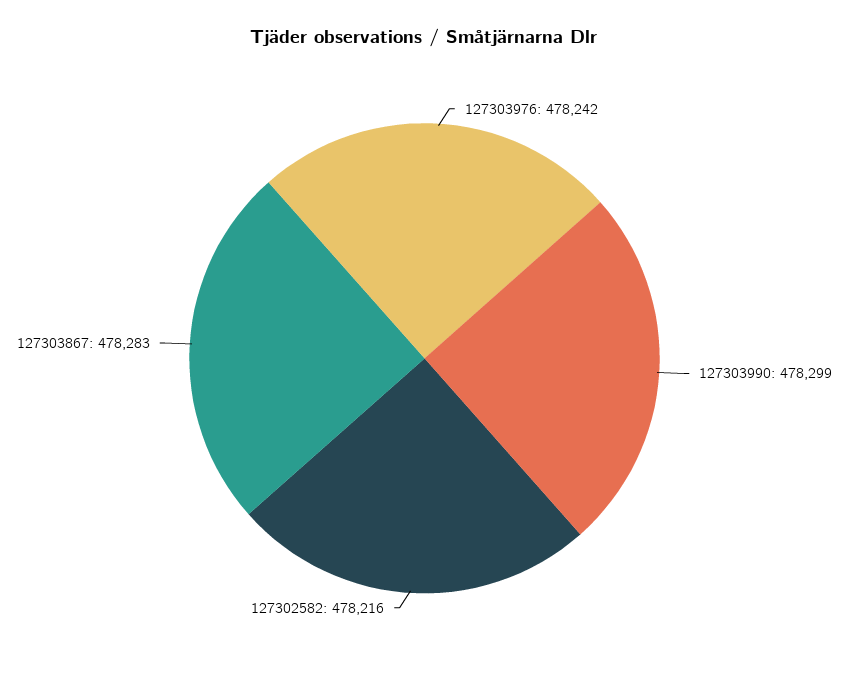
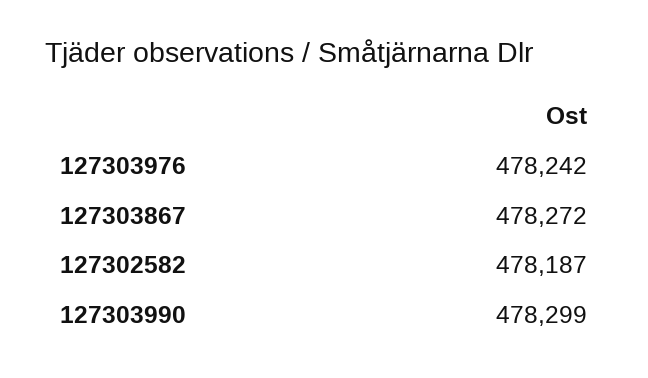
127302582: 478216 -> 478187
127303867: 478283 -> 478272

